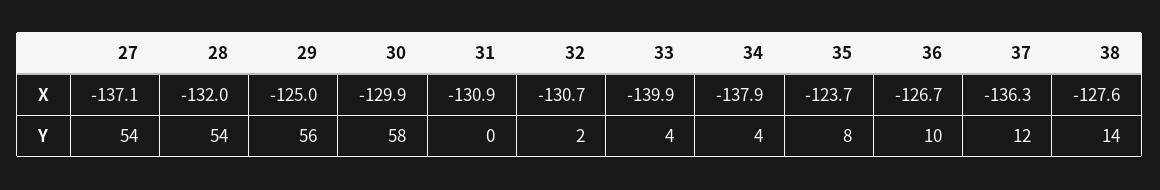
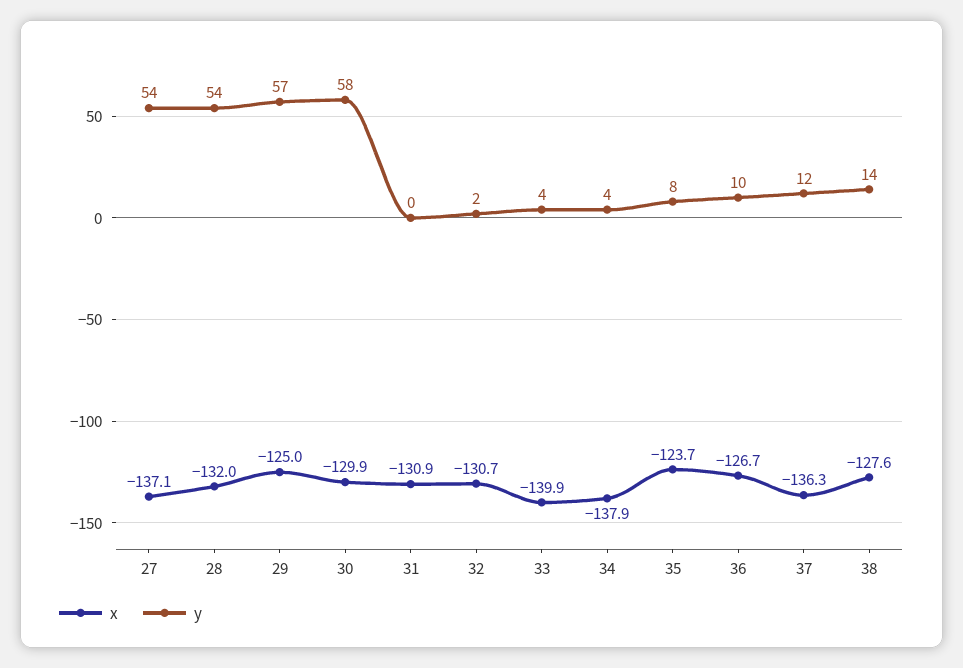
Y, 29: 56 -> 57

